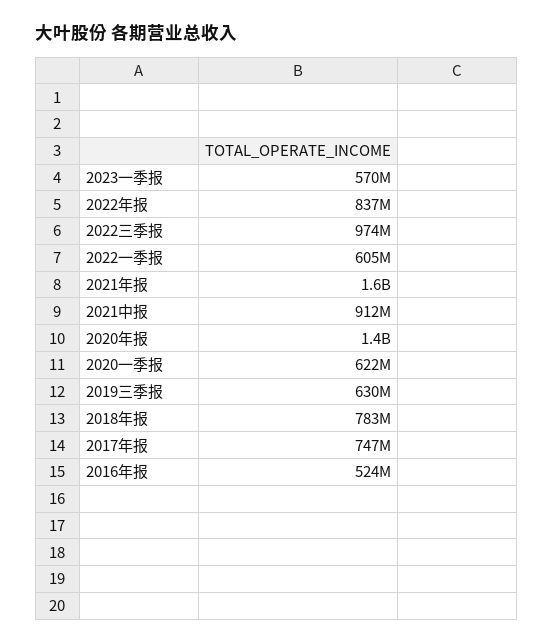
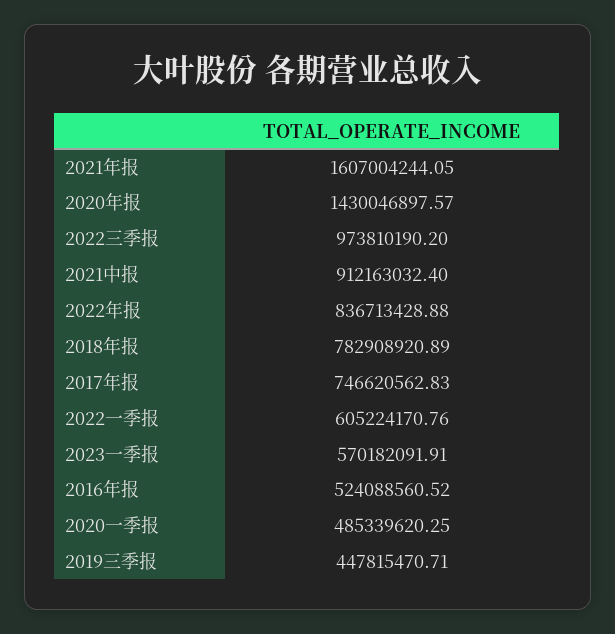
2020一季报: 622000000 -> 485339620.25
2019三季报: 630000000 -> 447815470.71

